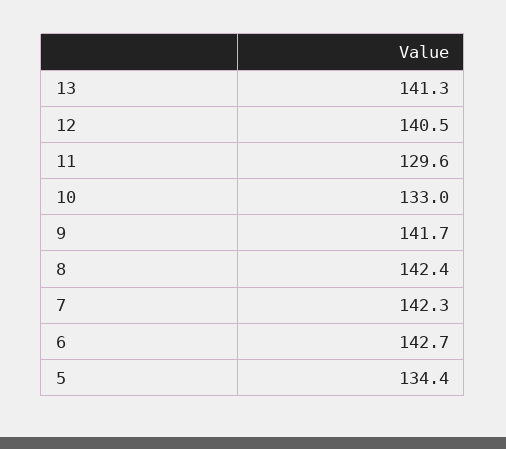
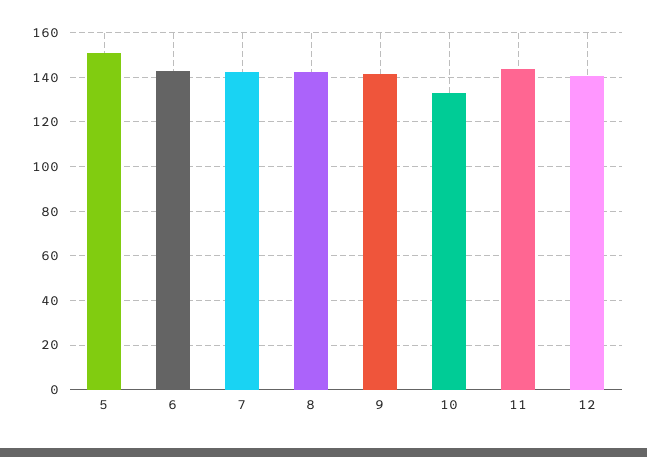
13: 141.3 -> none
11: 129.6 -> 145
5: 134.4 -> 150

